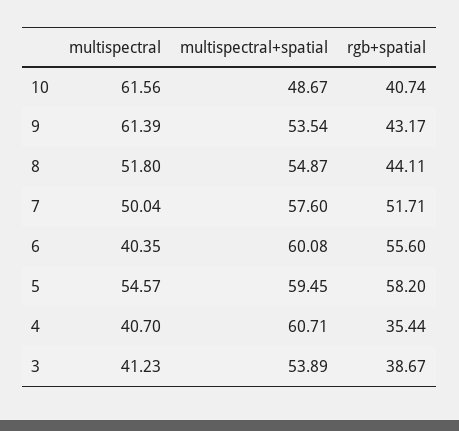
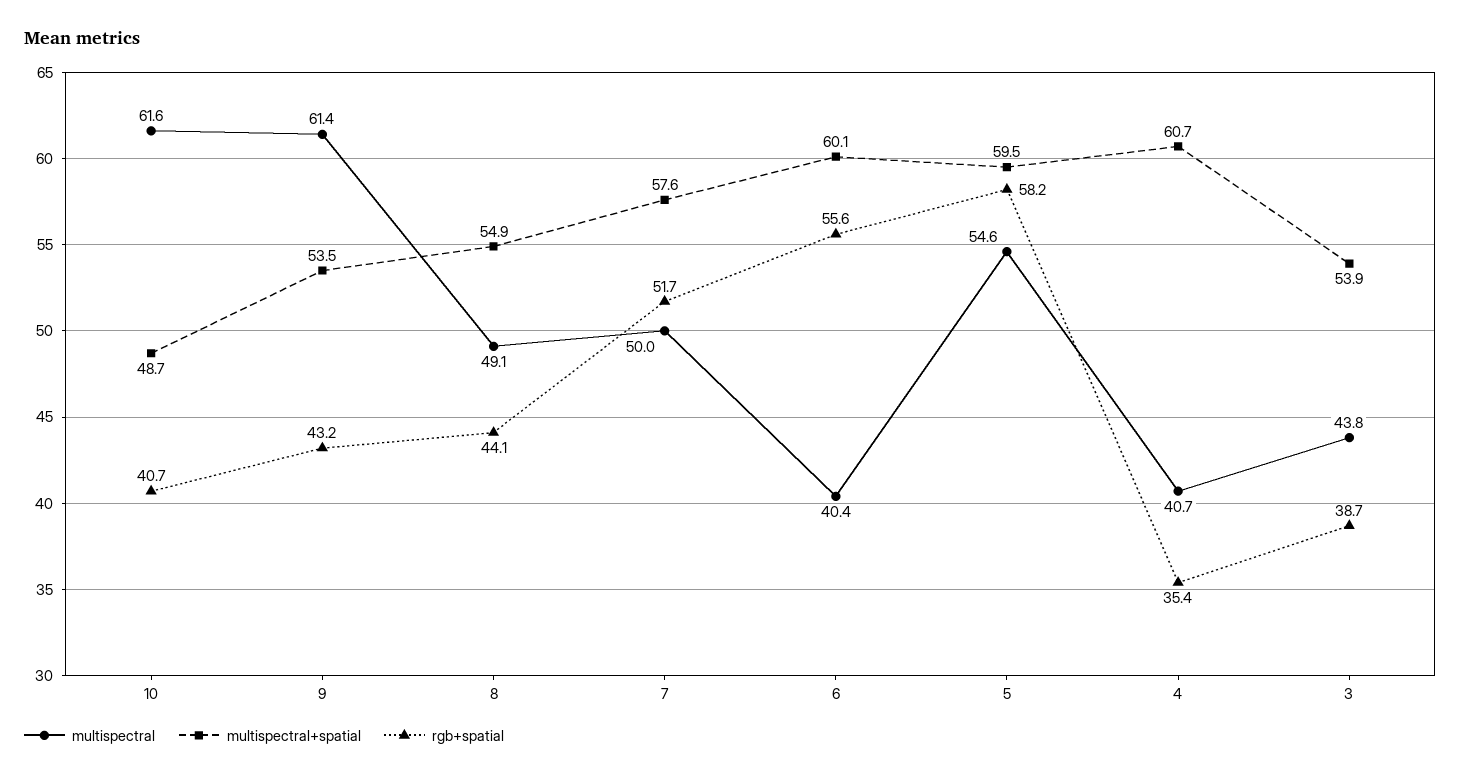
multispectral, 8: 51.8 -> 49.1
multispectral, 3: 41.23 -> 43.8

